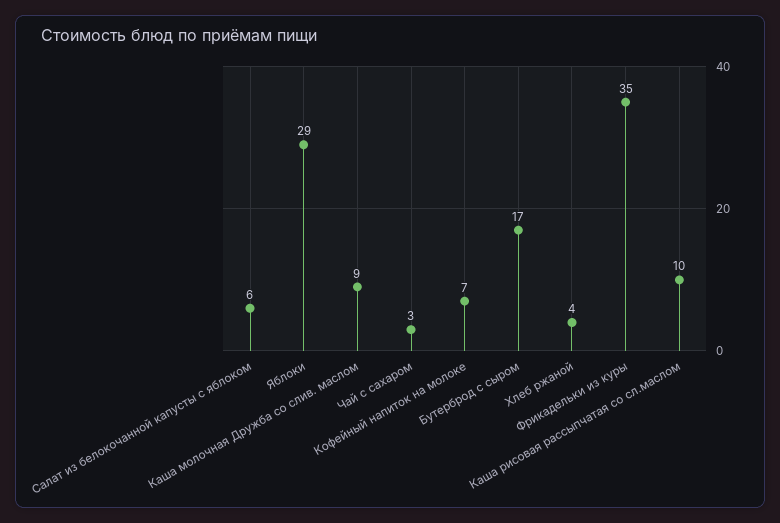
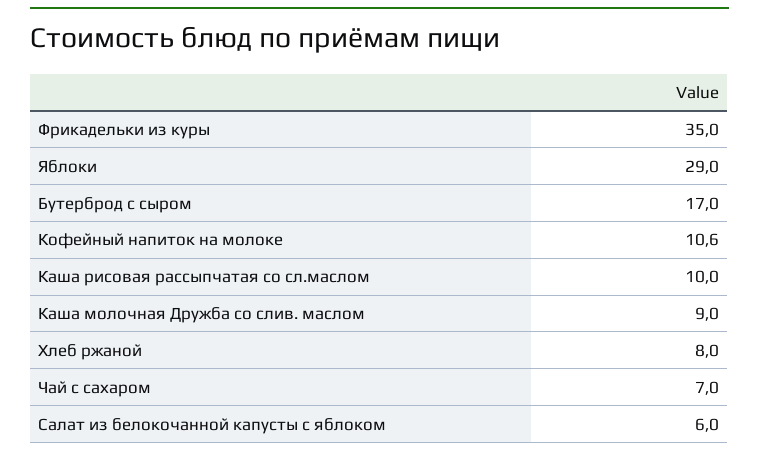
Чай с сахаром: 3 -> 7
Кофейный напиток на молоке: 7 -> 10.6
Хлеб ржаной: 4 -> 8

